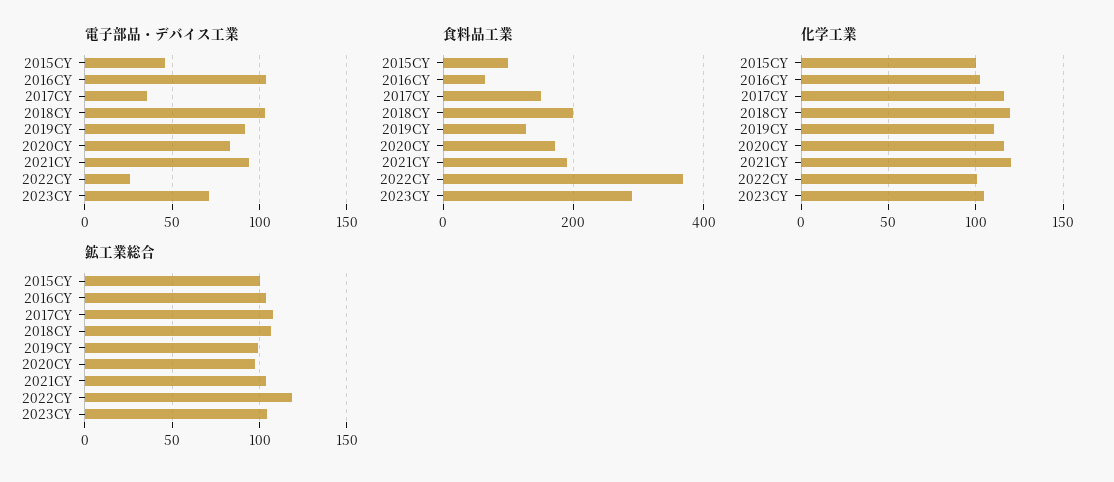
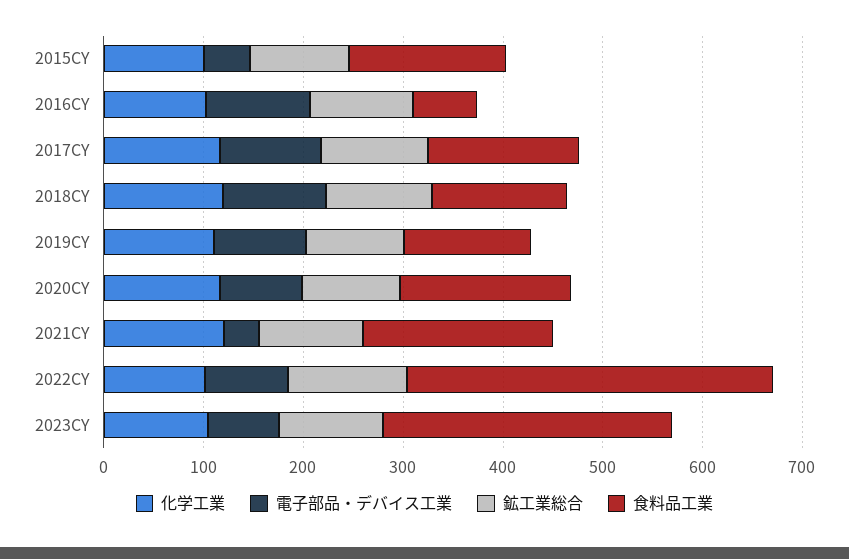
電子部品・デバイス工業, 2017CY: 35 -> 100
電子部品・デバイス工業, 2021CY: 95 -> 40
電子部品・デバイス工業, 2022CY: 25 -> 80
食料品工業, 2015CY: 100 -> 160
食料品工業, 2018CY: 200 -> 140

